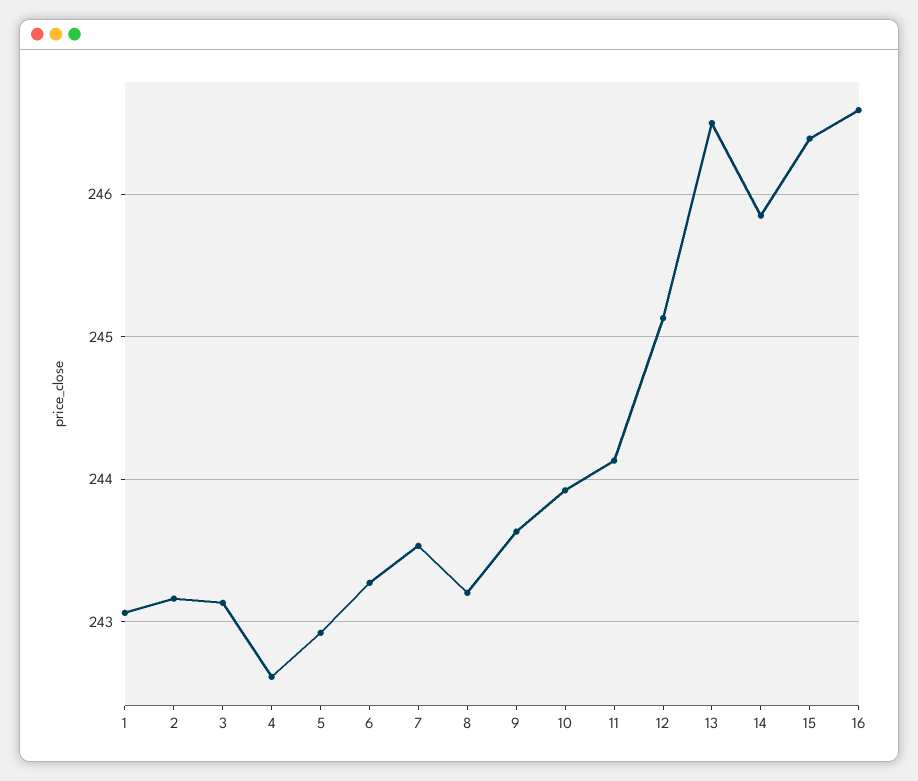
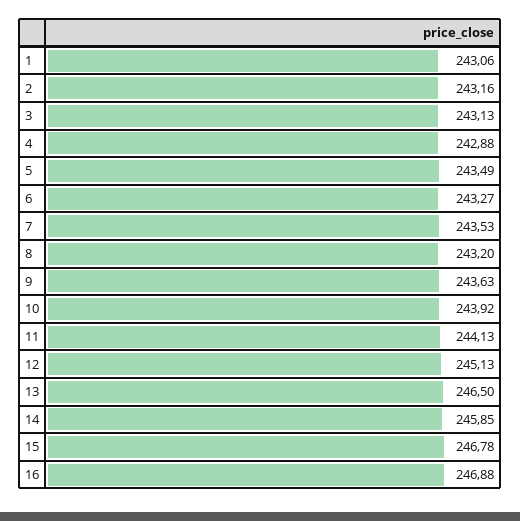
4: 242.6 -> 242.88
5: 242.9 -> 243.49
15: 246.4 -> 246.78
16: 246.6 -> 246.88

